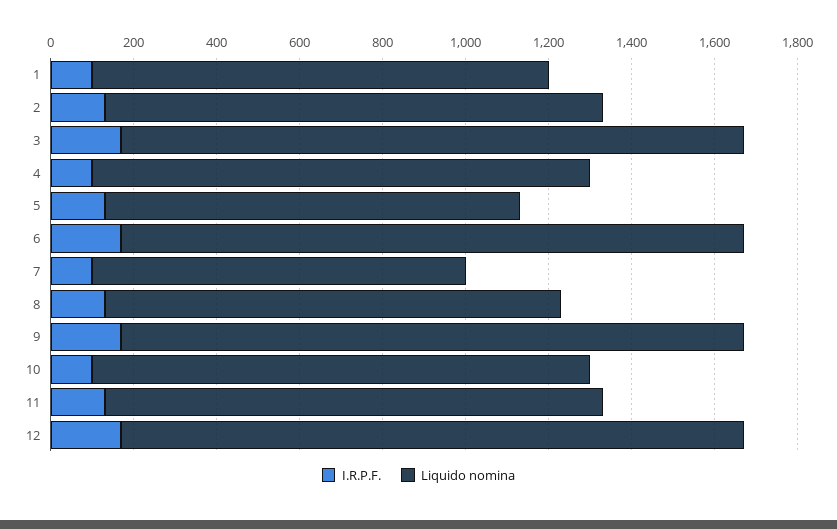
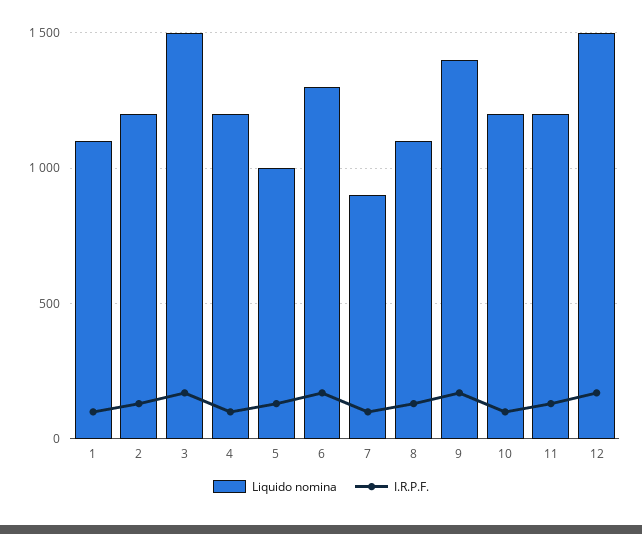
Liquido nomina, 6: 1500 -> 1300
Liquido nomina, 9: 1500 -> 1400

